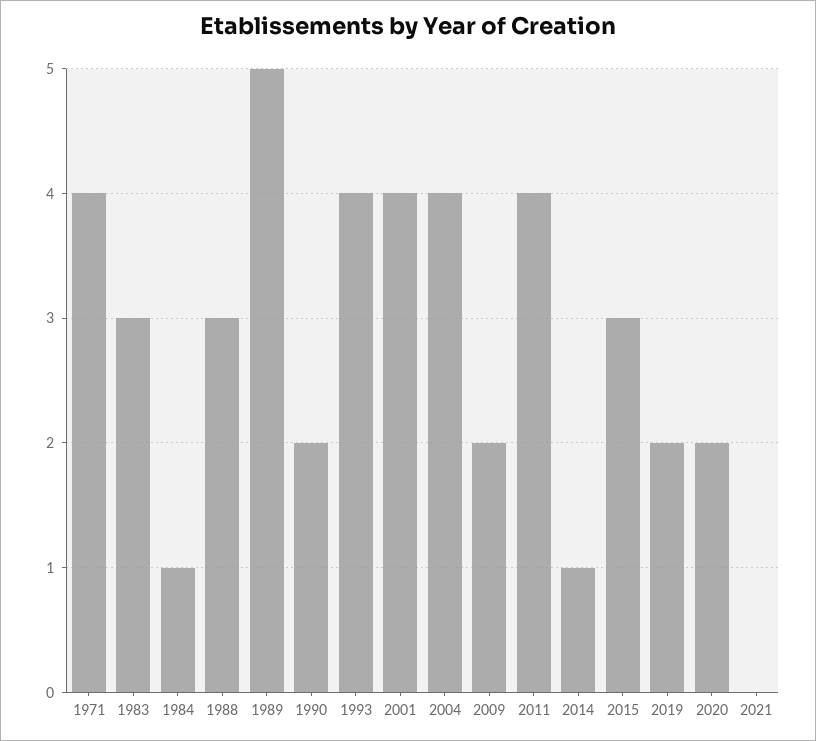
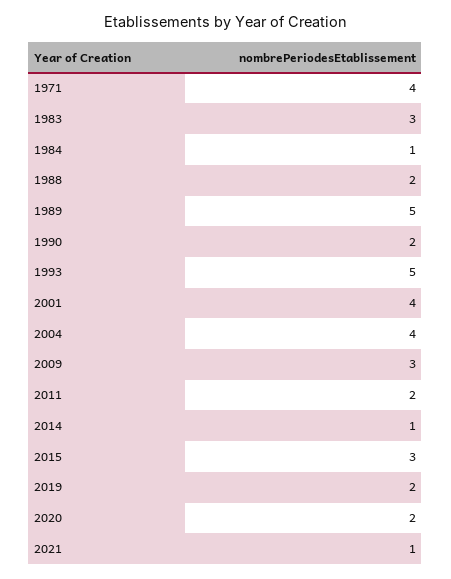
1988: 3 -> 2
1993: 4 -> 5
2009: 2 -> 3
2011: 4 -> 2
2021: 0 -> 1

